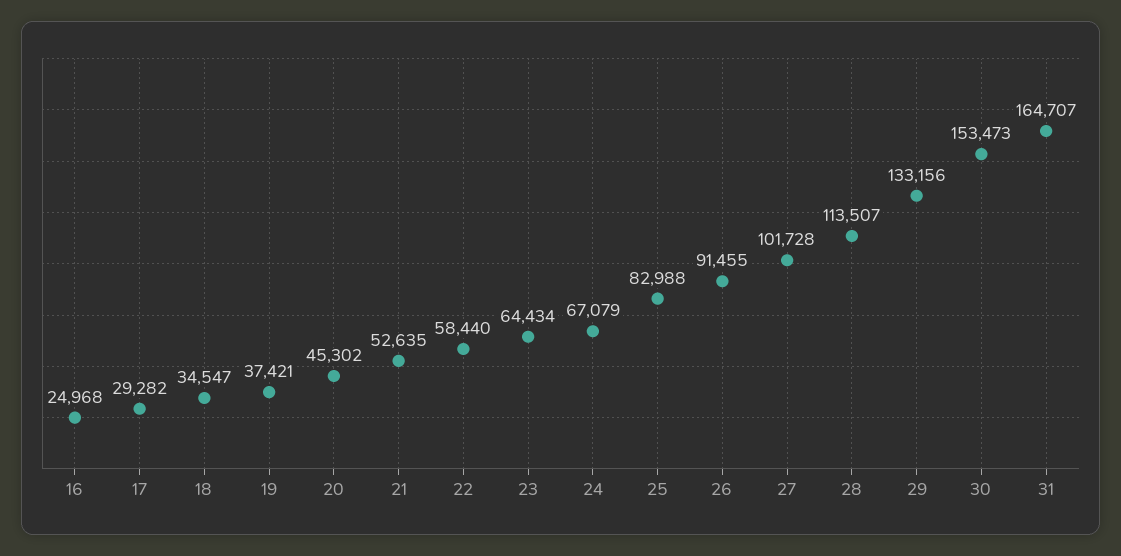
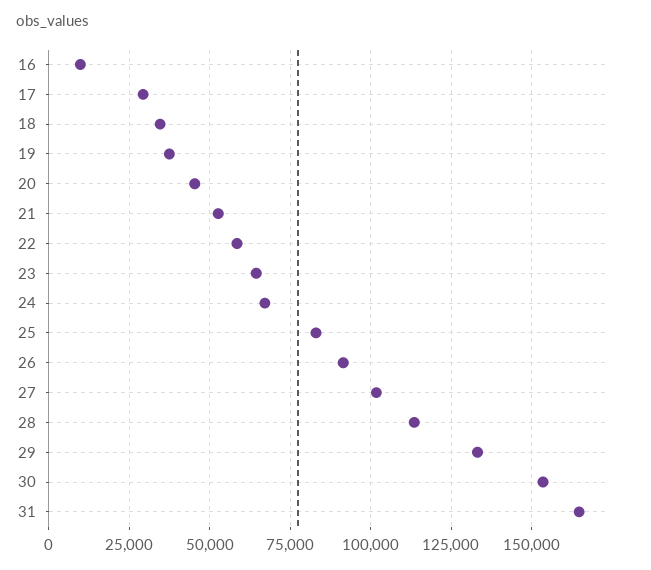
16: 24968 -> 10000

